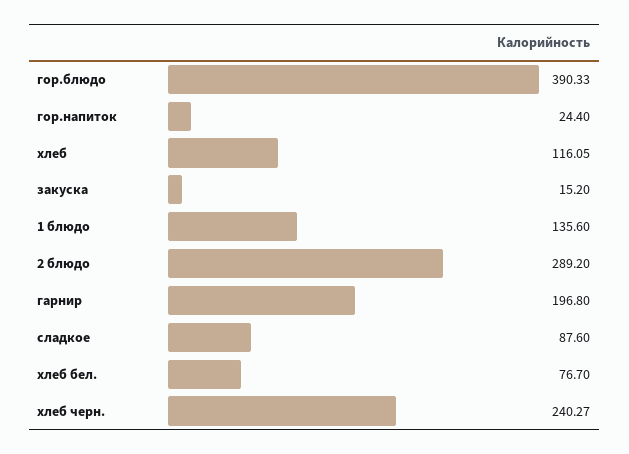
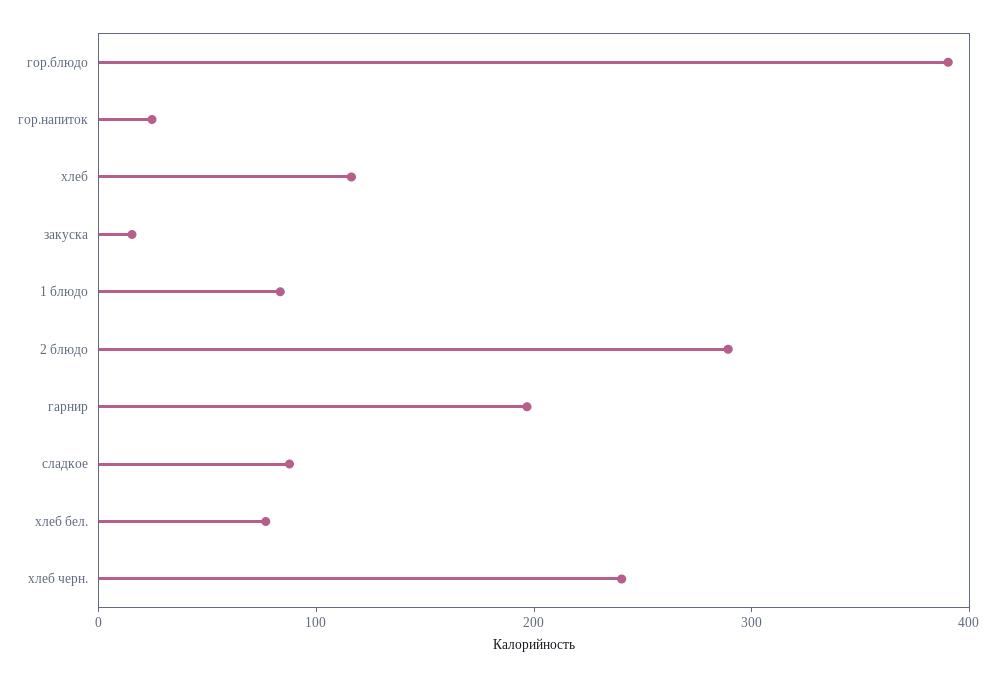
1 блюдо: 135.6 -> 80

